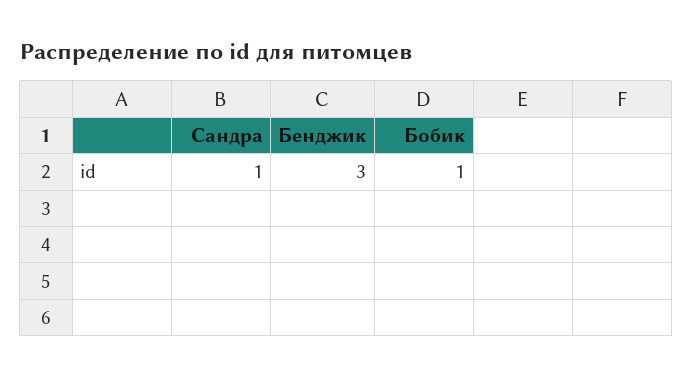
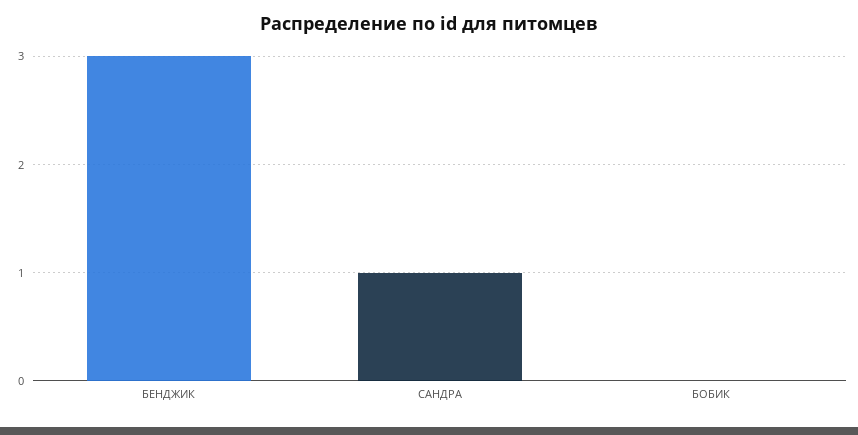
Бобик: 1 -> 0

